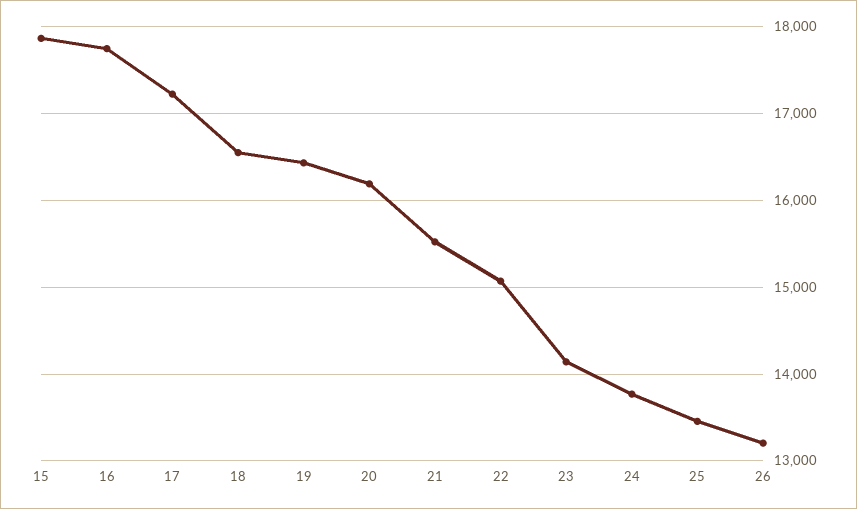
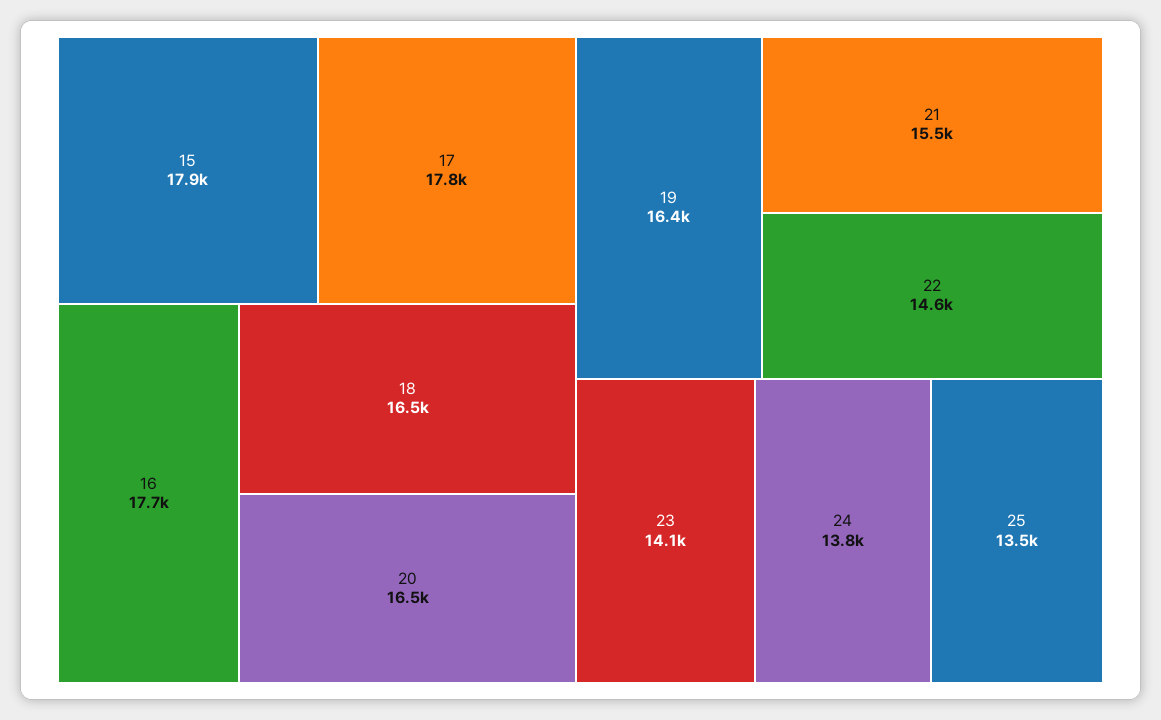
17: 17200 -> 17800
20: 16200 -> 16500
22: 15100 -> 14600
26: 13200 -> none

